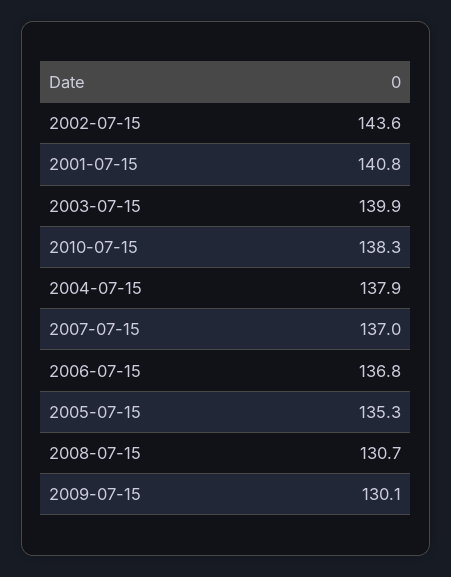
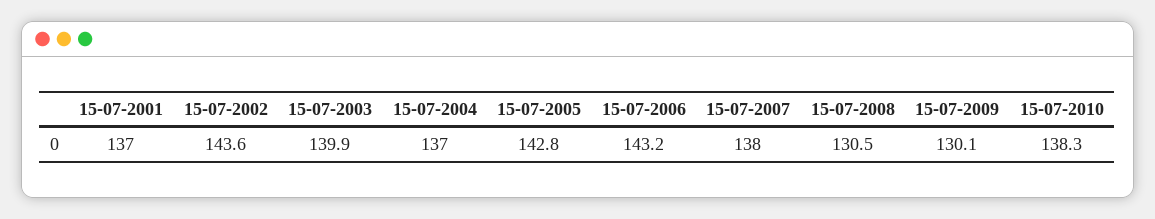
2001-07-15: 140.8 -> 137
2004-07-15: 137.9 -> 137
2007-07-15: 137 -> 138
2006-07-15: 136.8 -> 143.2
2005-07-15: 135.3 -> 142.8
2008-07-15: 130.7 -> 130.5

